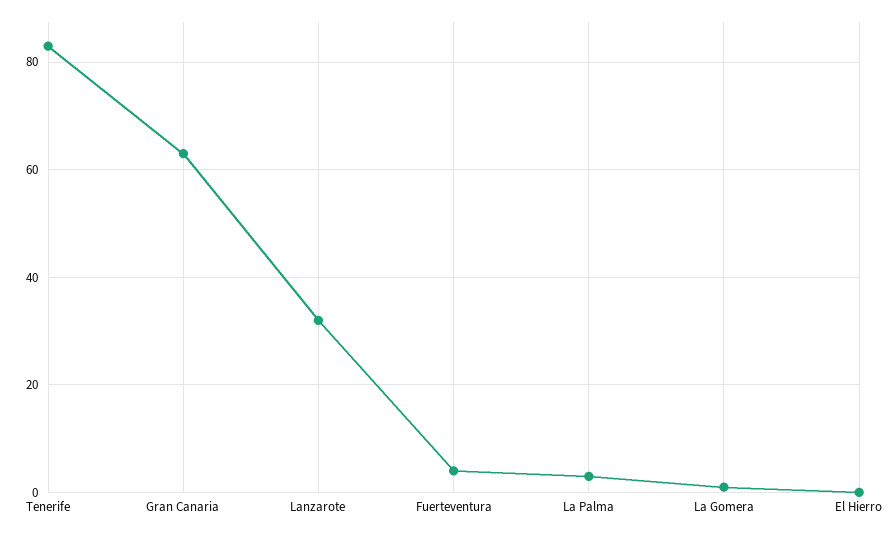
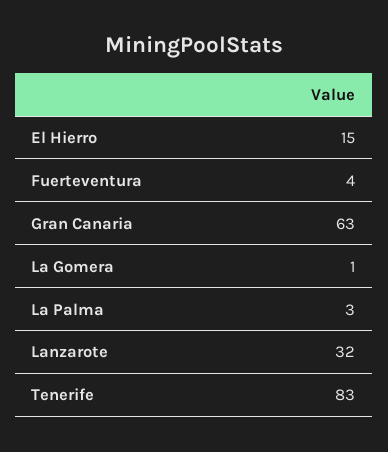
El Hierro: 0 -> 15

